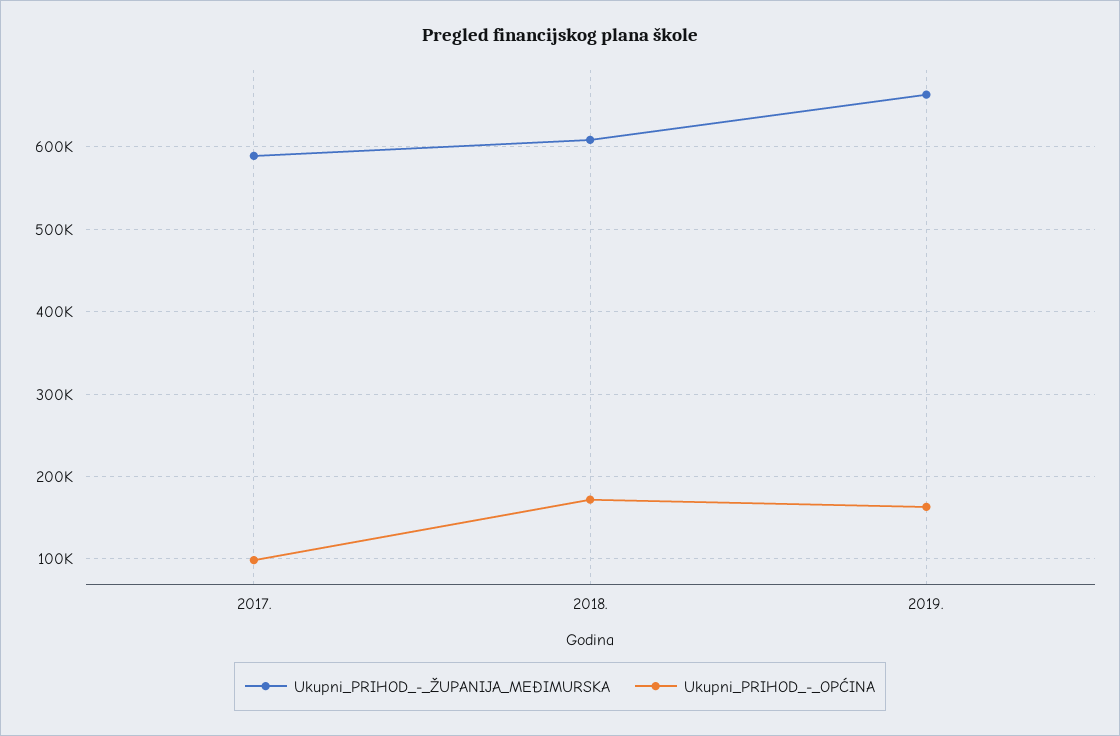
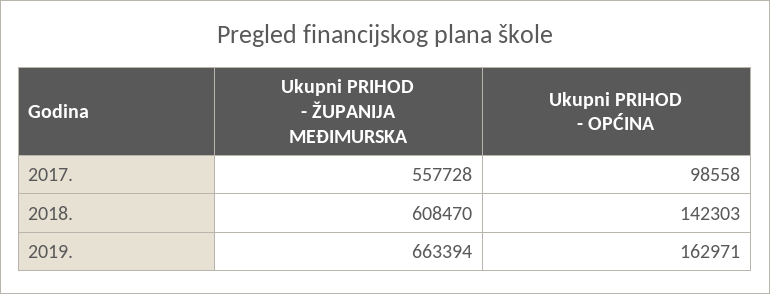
Ukupni_PRIHOD_-_ŽUPANIJA_MEĐIMURSKA, 2017.: 590000 -> 557728
Ukupni_PRIHOD_-_OPĆINA, 2018.: 170000 -> 142303

